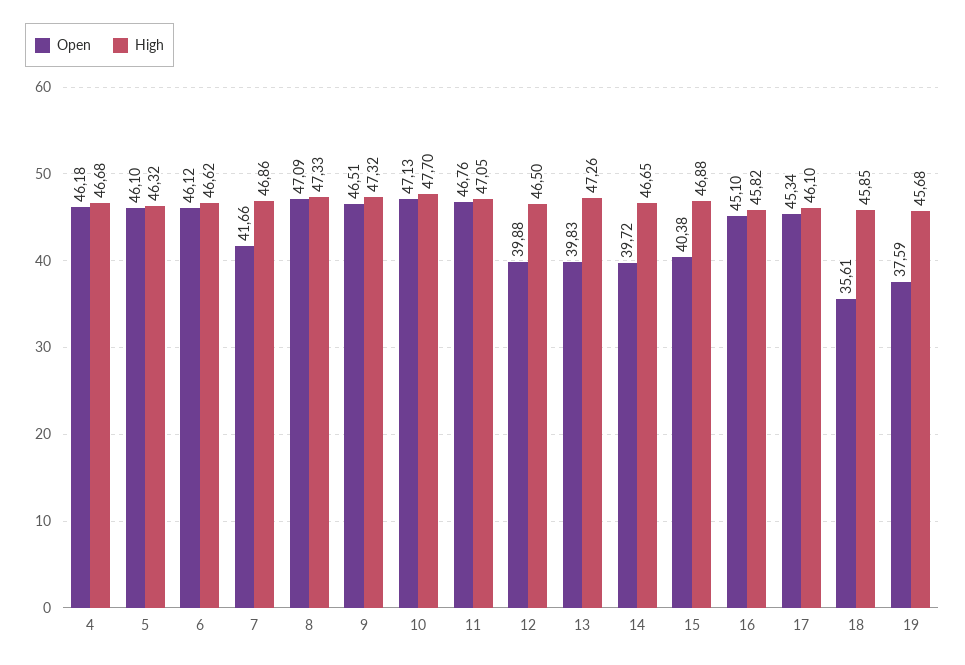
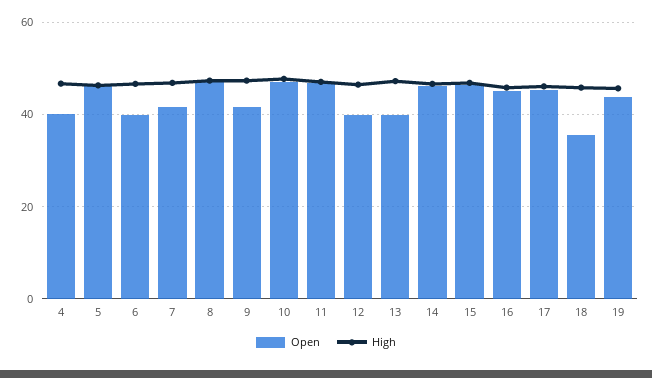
Open, 4: 46.18 -> 40
Open, 6: 46.12 -> 40
Open, 9: 46.51 -> 42
Open, 14: 39.72 -> 46
Open, 15: 40.38 -> 46
Open, 19: 37.59 -> 44

